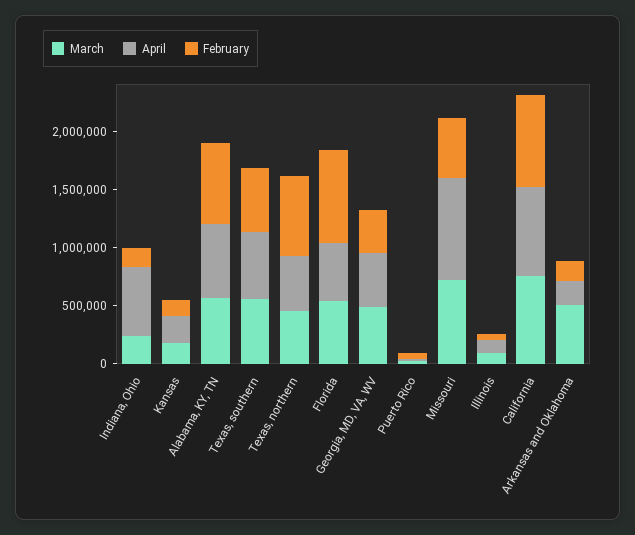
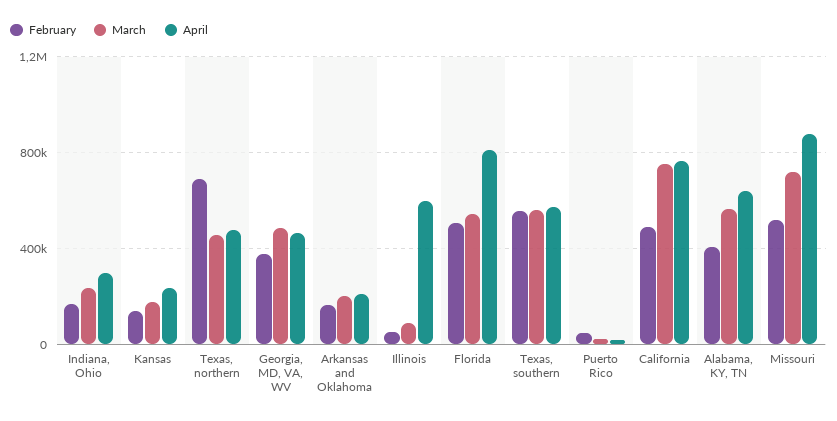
April, Indiana, Ohio: 600000 -> 300000
February, Alabama, KY, TN: 700000 -> 400000
April, Florida: 500000 -> 800000
February, Florida: 800000 -> 500000
April, Illinois: 100000 -> 600000
February, California: 800000 -> 500000
March, Arkansas and Oklahoma: 500000 -> 200000

